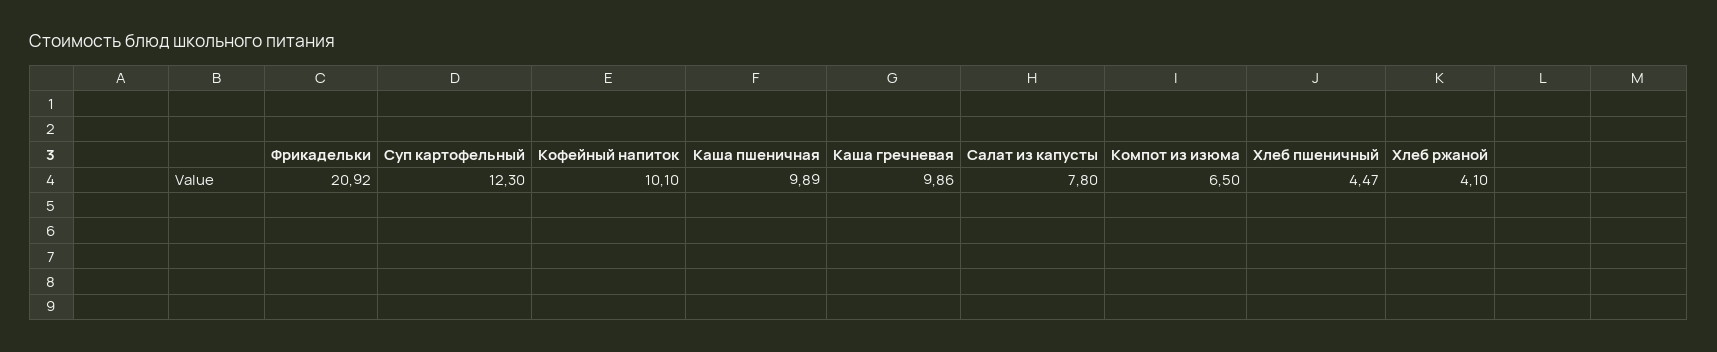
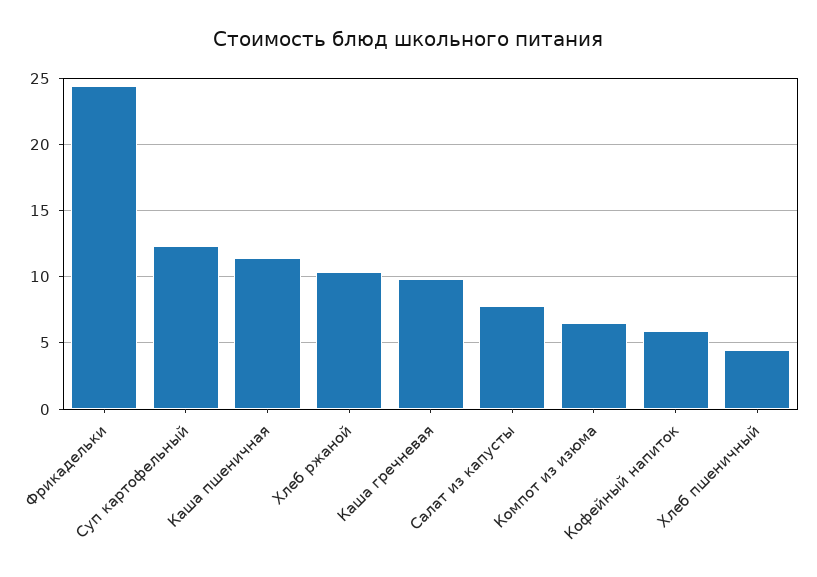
Фрикадельки: 20.92 -> 24.5
Кофейный напиток: 10.1 -> 6
Каша пшеничная: 9.89 -> 11.5
Хлеб ржаной: 4.1 -> 10.5

